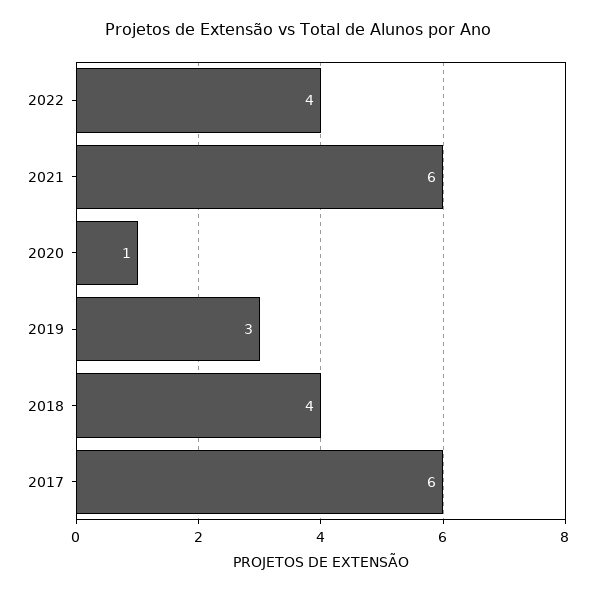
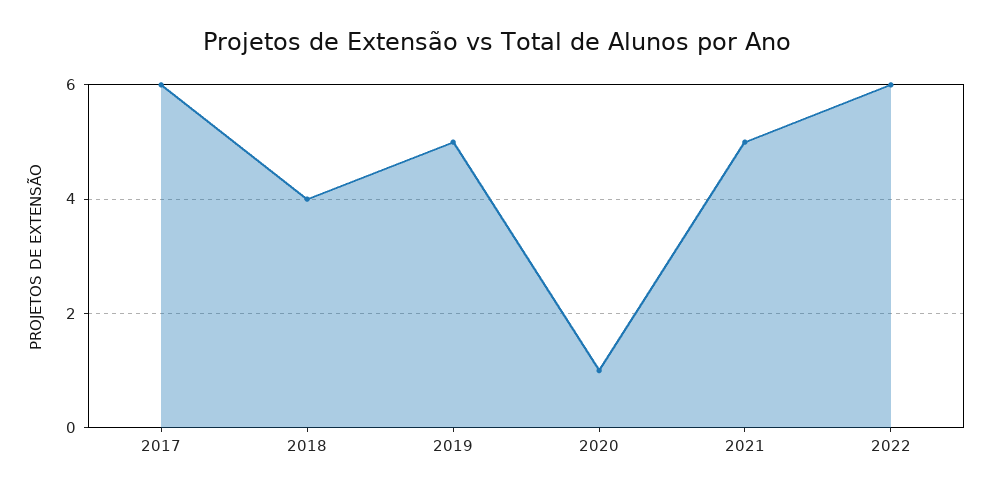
2022: 4 -> 6
2021: 6 -> 5
2019: 3 -> 5

